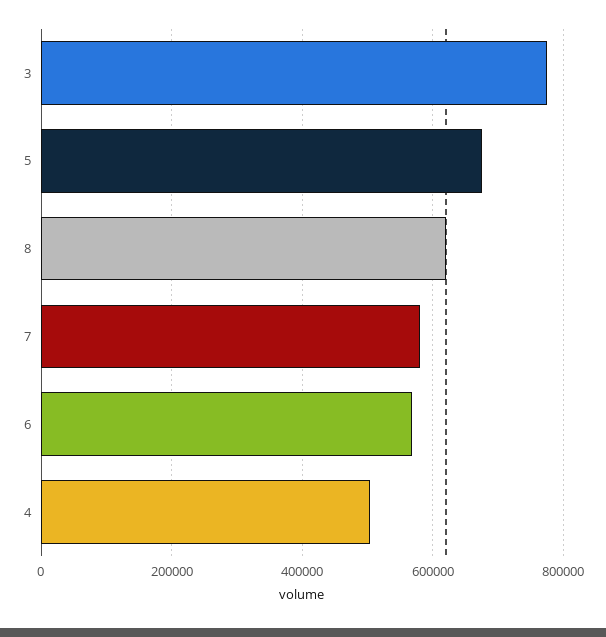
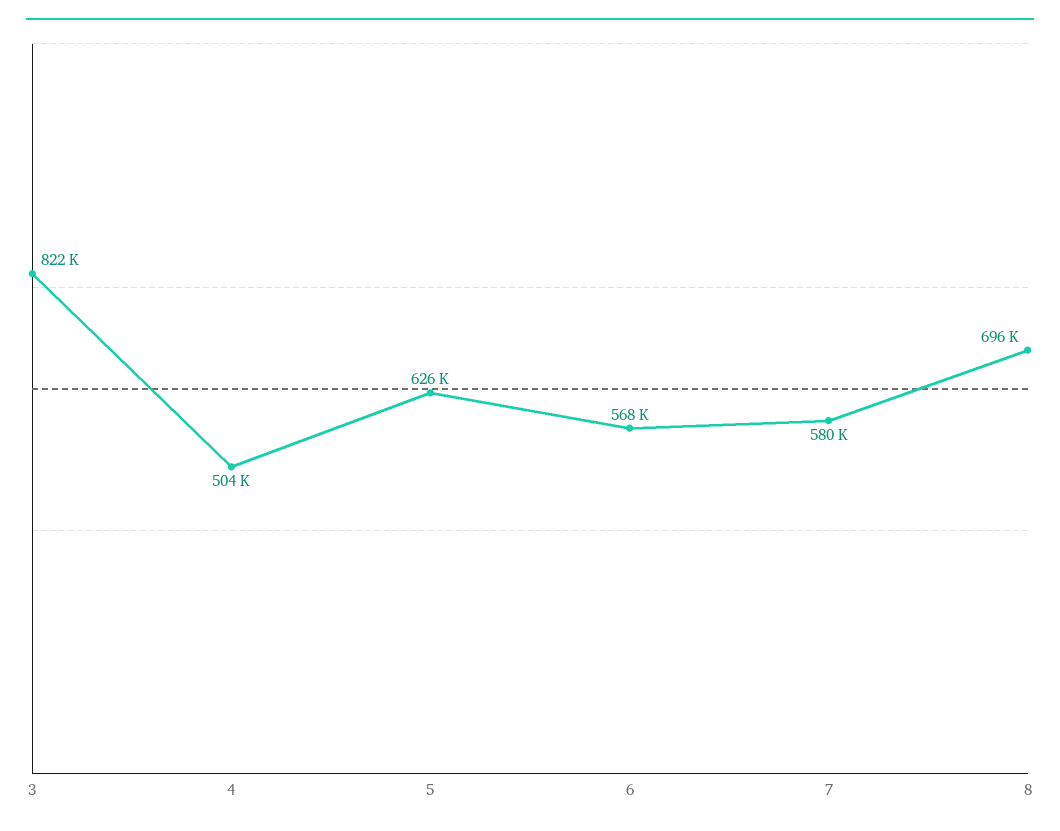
3: 780000 -> 822000
5: 680000 -> 626000
8: 620000 -> 696000

